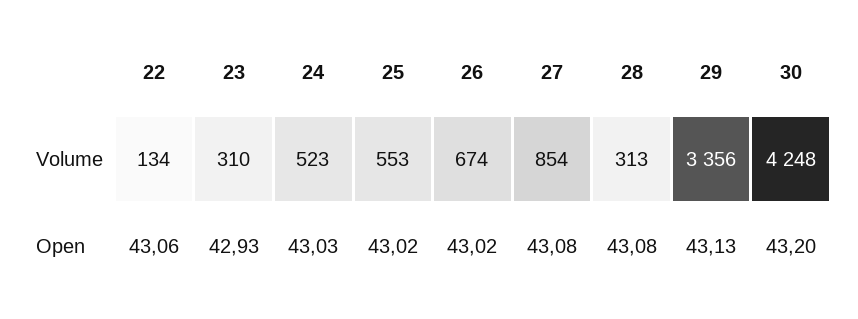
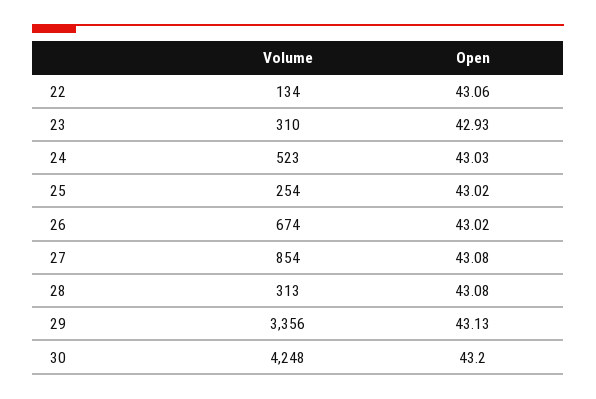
25, Volume: 553 -> 254

